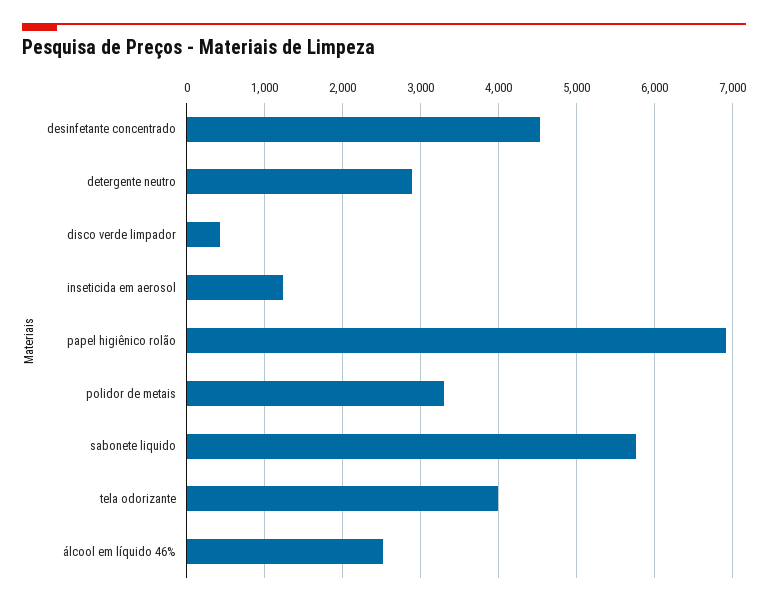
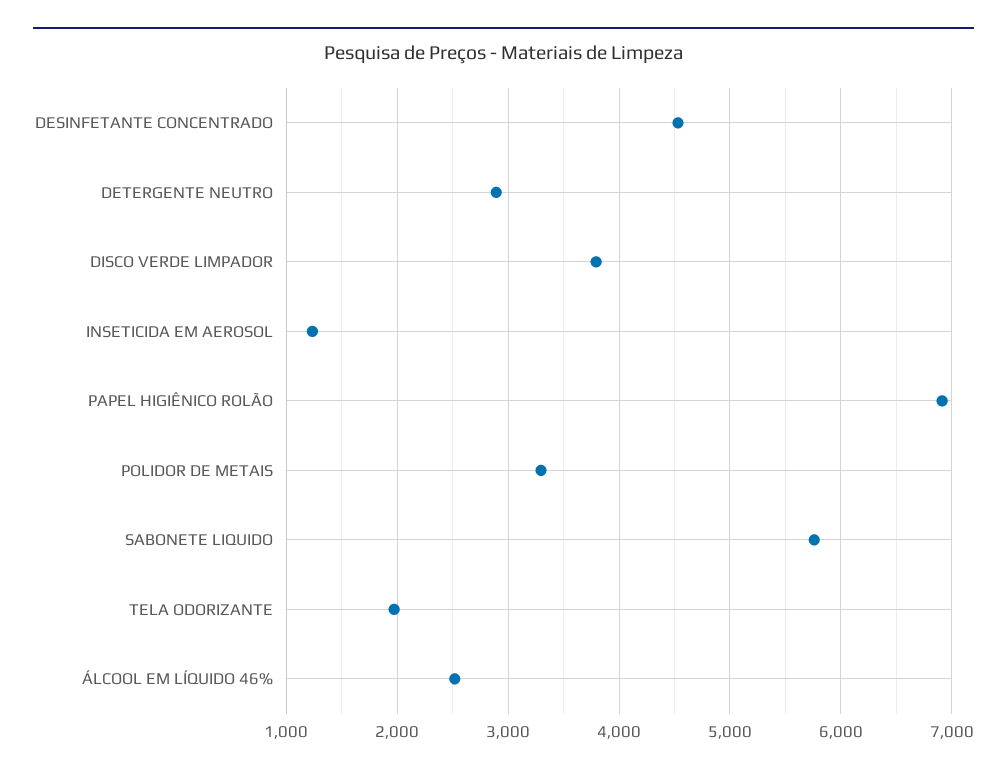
disco verde limpador: 400 -> 3800
tela odorizante: 4000 -> 2000

